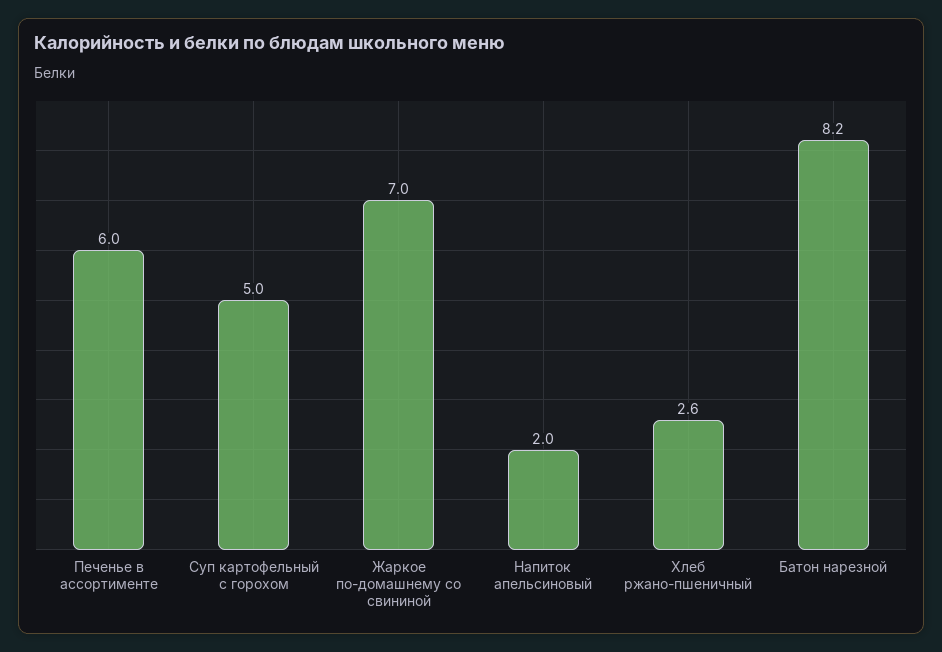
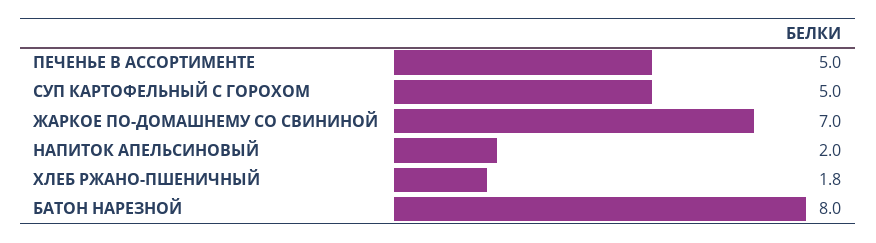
Печенье в ассортименте: 6 -> 5
Хлеб ржано-пшеничный: 2.6 -> 1.8
Батон нарезной: 8.2 -> 8

